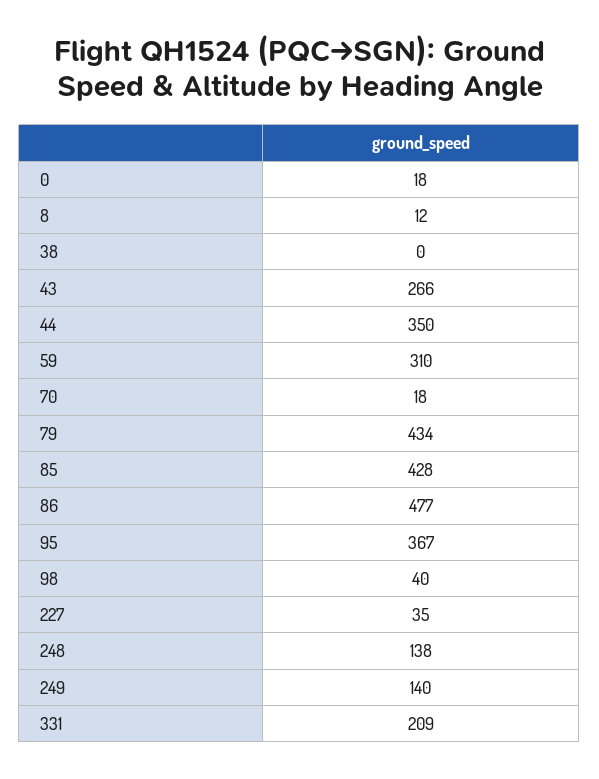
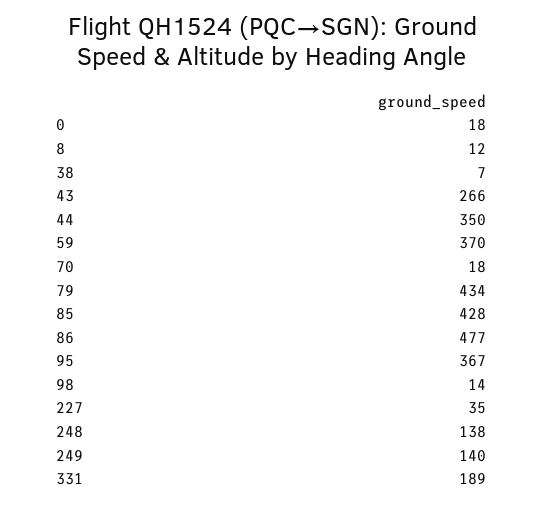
38: 0 -> 7
59: 310 -> 370
98: 40 -> 14
331: 209 -> 189

